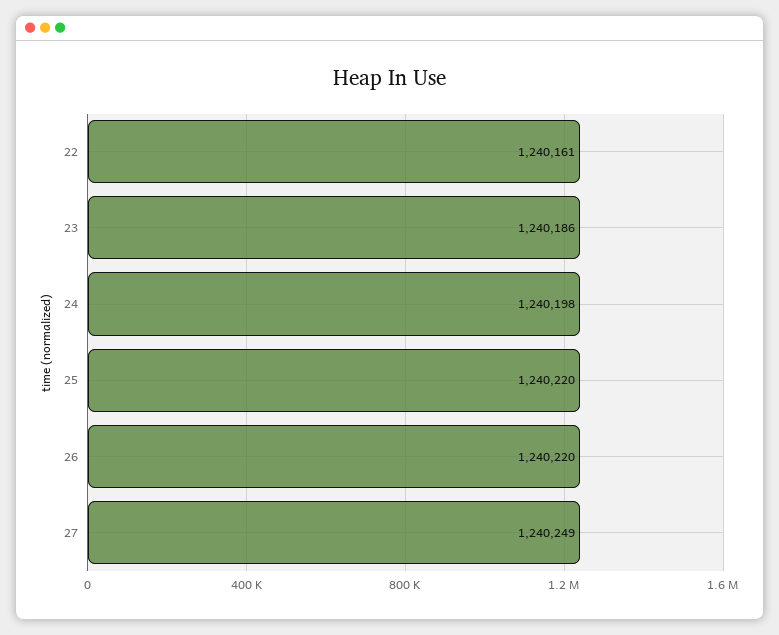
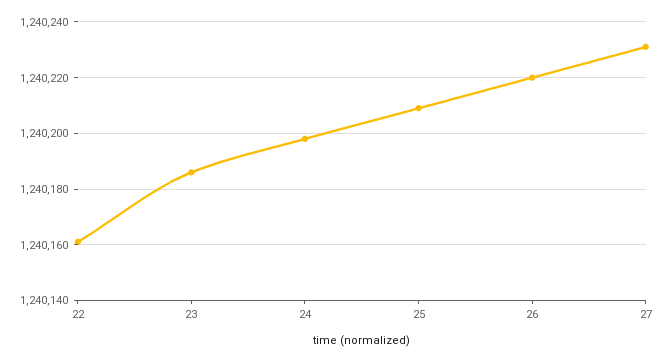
25: 1240220 -> 1240210
27: 1240249 -> 1240230

